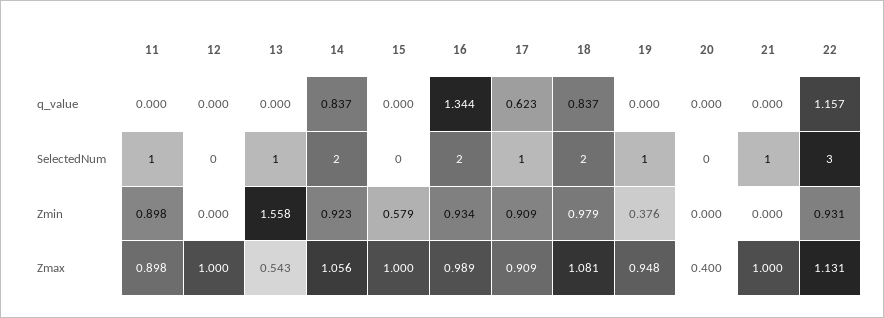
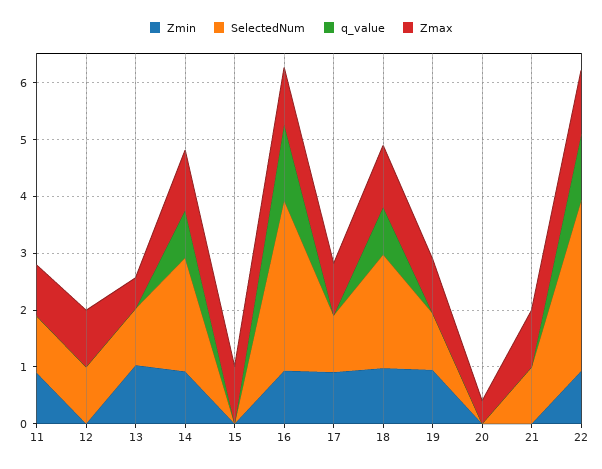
q_value, 17: 0.623 -> 0
SelectedNum, 12: 0 -> 1
SelectedNum, 16: 2 -> 3
Zmin, 13: 1.558 -> 1
Zmin, 15: 0.579 -> 0
Zmin, 19: 0.376 -> 1

